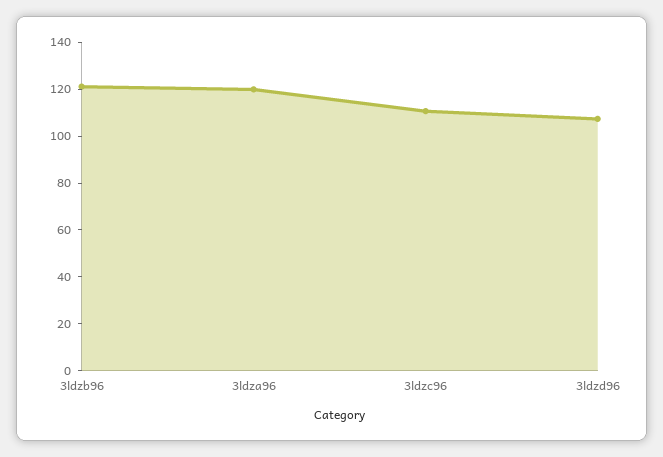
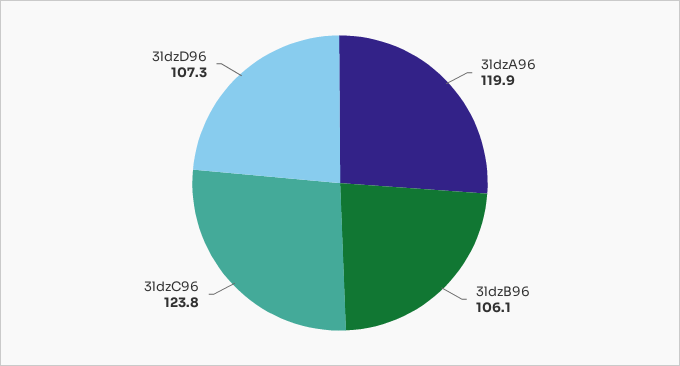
3ldzb96: 120 -> 106.1
3ldzc96: 110 -> 123.8

